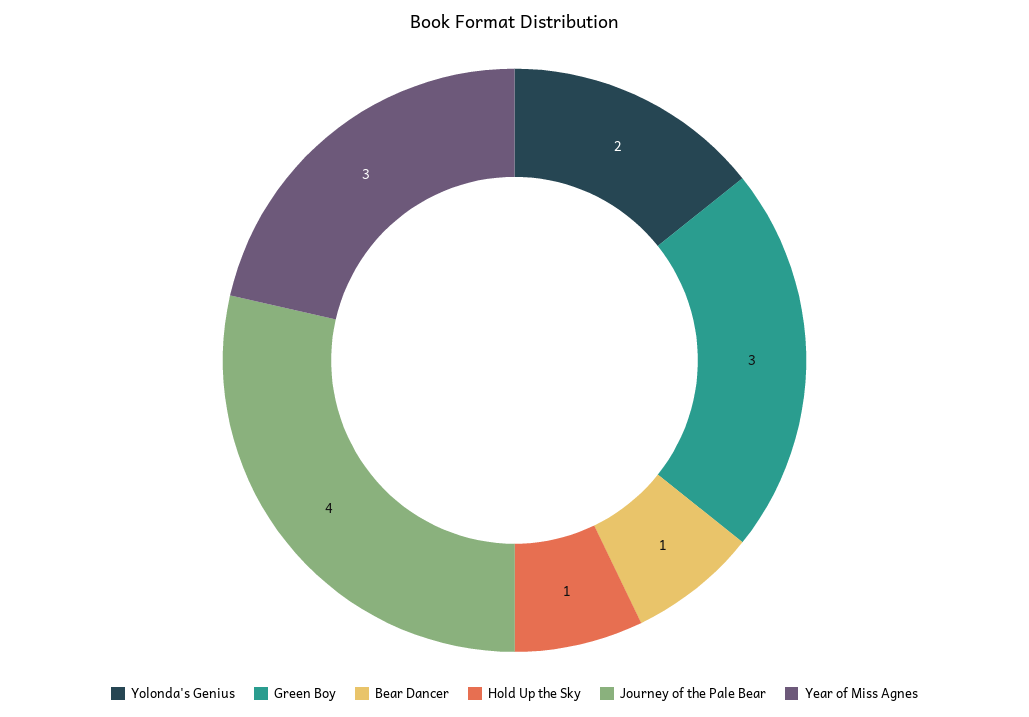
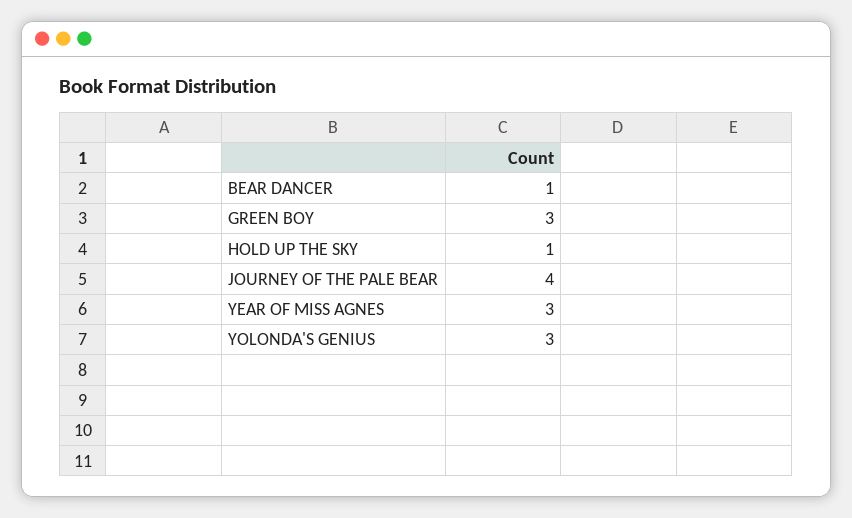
Yolonda's Genius: 2 -> 3

